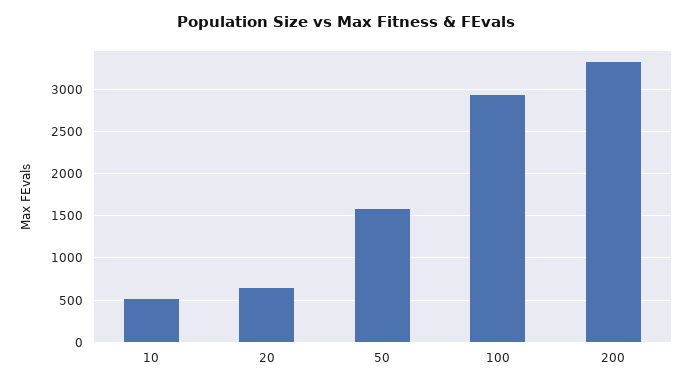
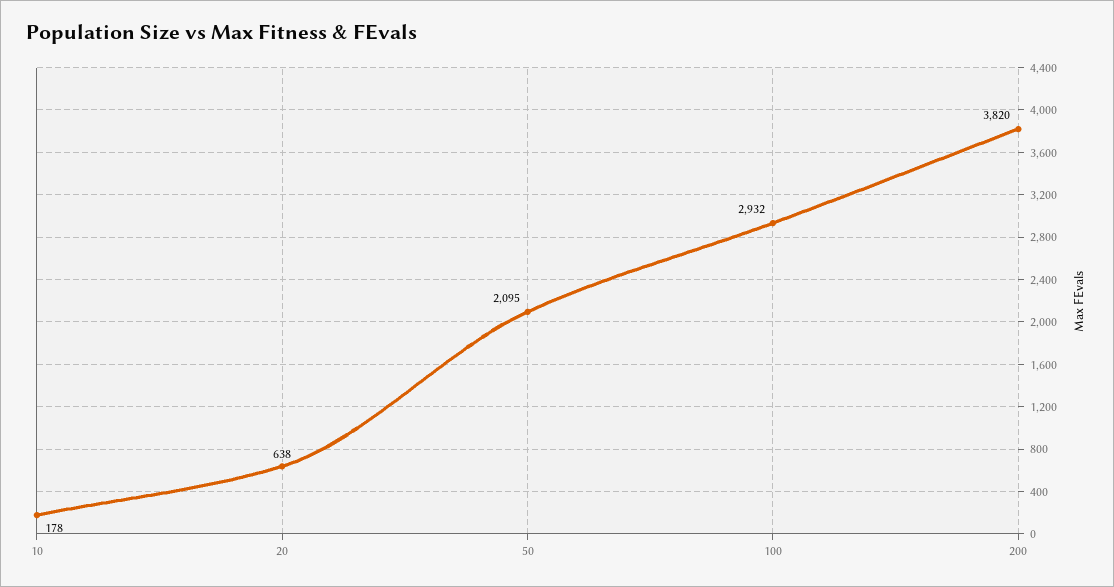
10: 500 -> 178
50: 1600 -> 2095
200: 3300 -> 3820

